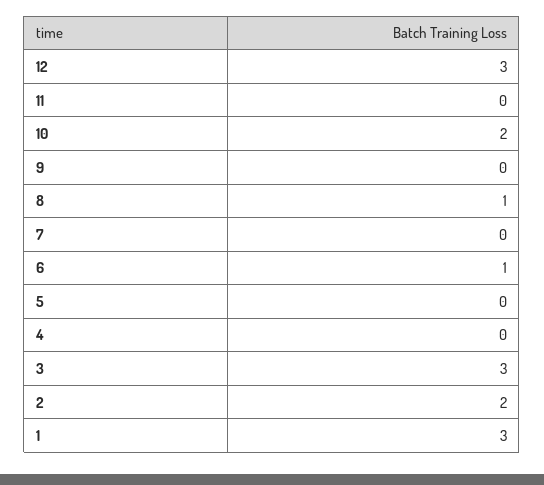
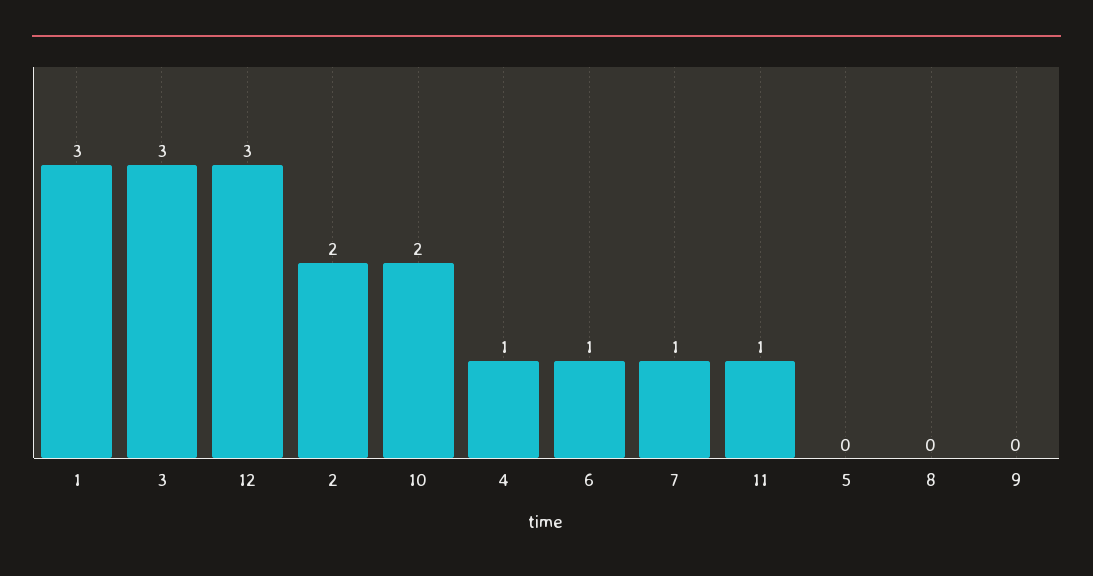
11: 0 -> 1
8: 1 -> 0
7: 0 -> 1
4: 0 -> 1

